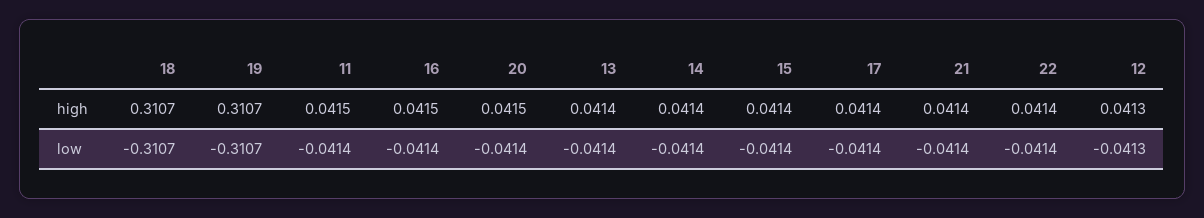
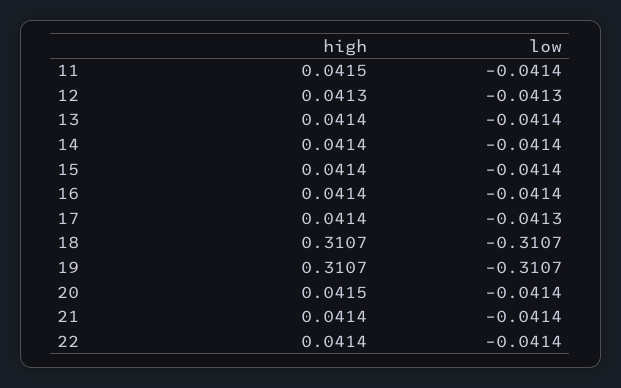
16, high: 0.0415 -> 0.0414
17, low: -0.0414 -> -0.0413

